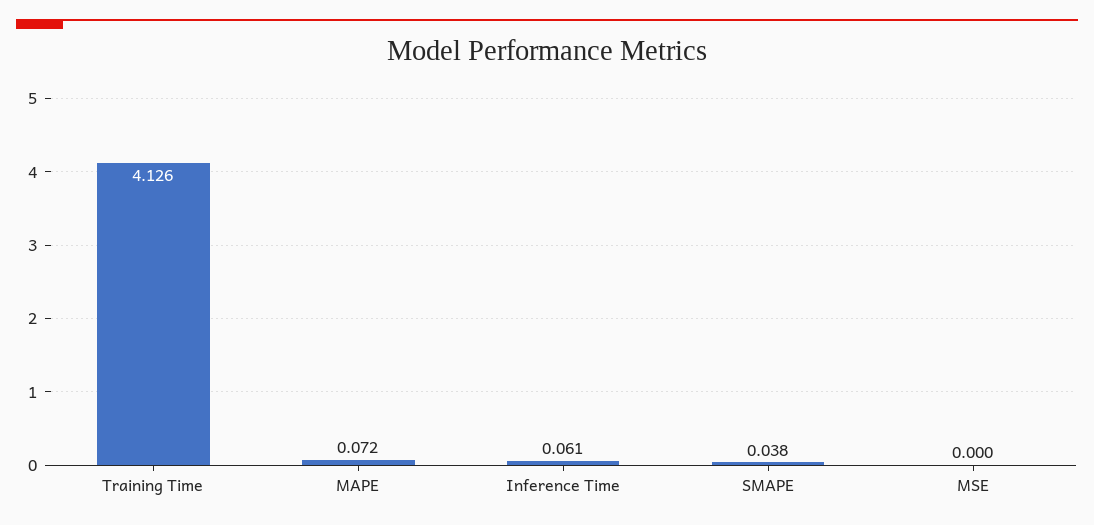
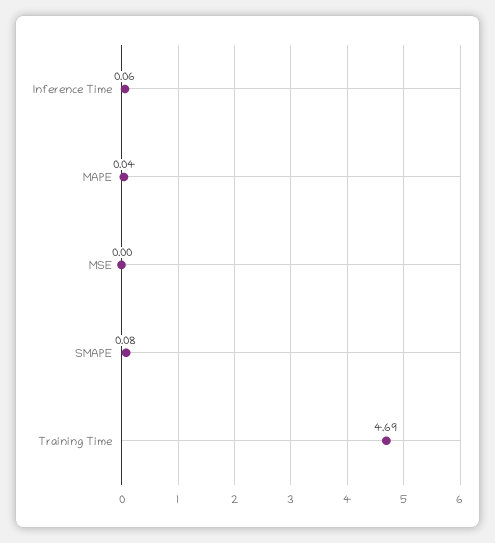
Training Time: 4.126 -> 4.69
MAPE: 0.072 -> 0.04
SMAPE: 0.038 -> 0.08

